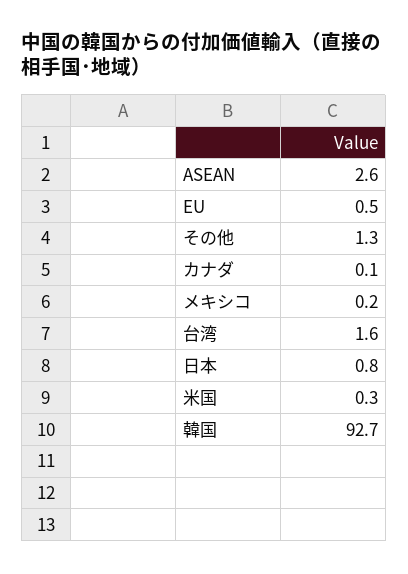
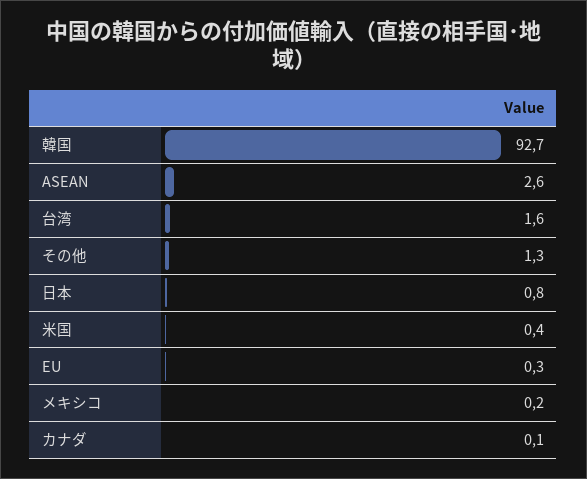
EU: 0.5 -> 0.3
米国: 0.3 -> 0.4

